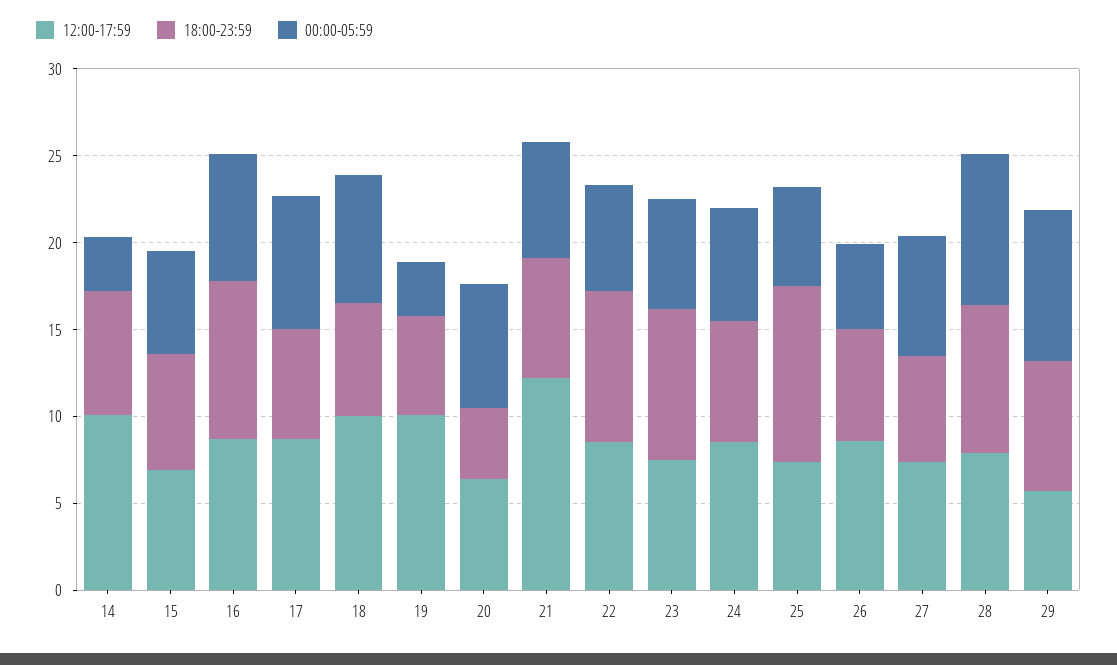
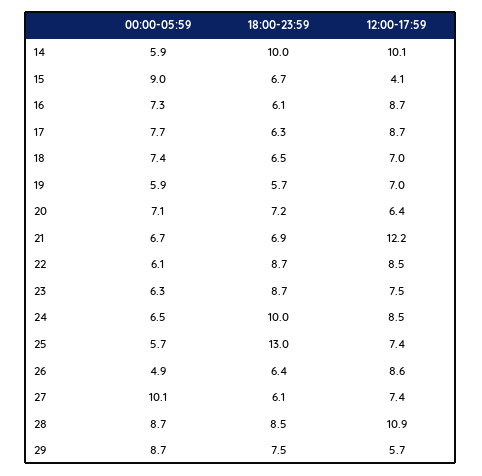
18:00-23:59, 14: 7 -> 10
00:00-05:59, 14: 3 -> 5.9
12:00-17:59, 15: 7 -> 4.1
00:00-05:59, 15: 6 -> 9
18:00-23:59, 16: 9 -> 6.1
12:00-17:59, 18: 10 -> 7
12:00-17:59, 19: 10 -> 7
00:00-05:59, 19: 3 -> 5.9
18:00-23:59, 20: 4 -> 7.2
18:00-23:59, 24: 7 -> 10
18:00-23:59, 25: 10 -> 13
00:00-05:59, 27: 7 -> 10.1
12:00-17:59, 28: 8 -> 10.9

